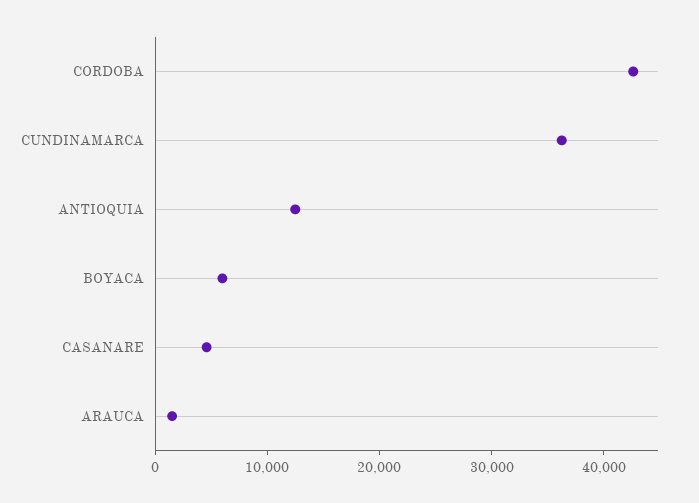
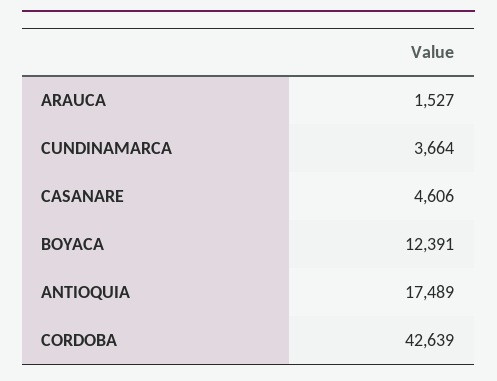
CUNDINAMARCA: 36000 -> 3664
ANTIOQUIA: 12000 -> 17489
BOYACA: 6000 -> 12391

